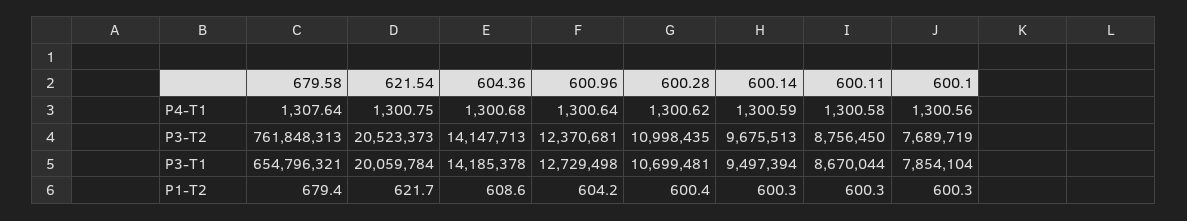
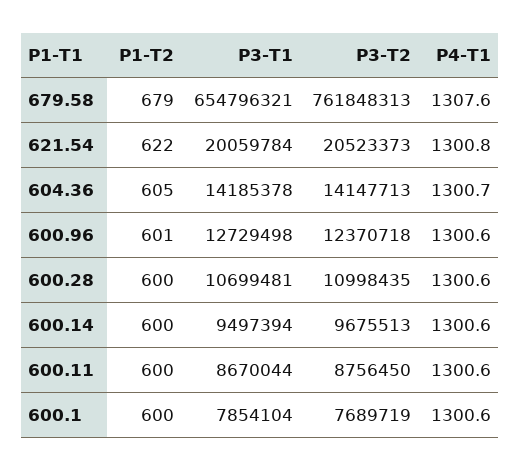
600.96, P3-T2: 12370681 -> 12370718
604.36, P1-T2: 608.6 -> 605
600.96, P1-T2: 604.2 -> 601

